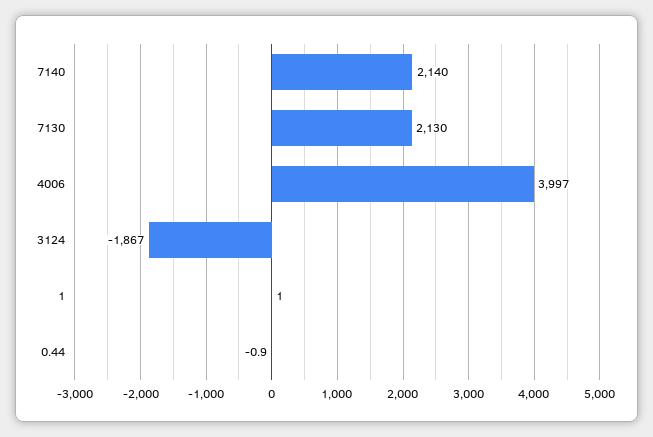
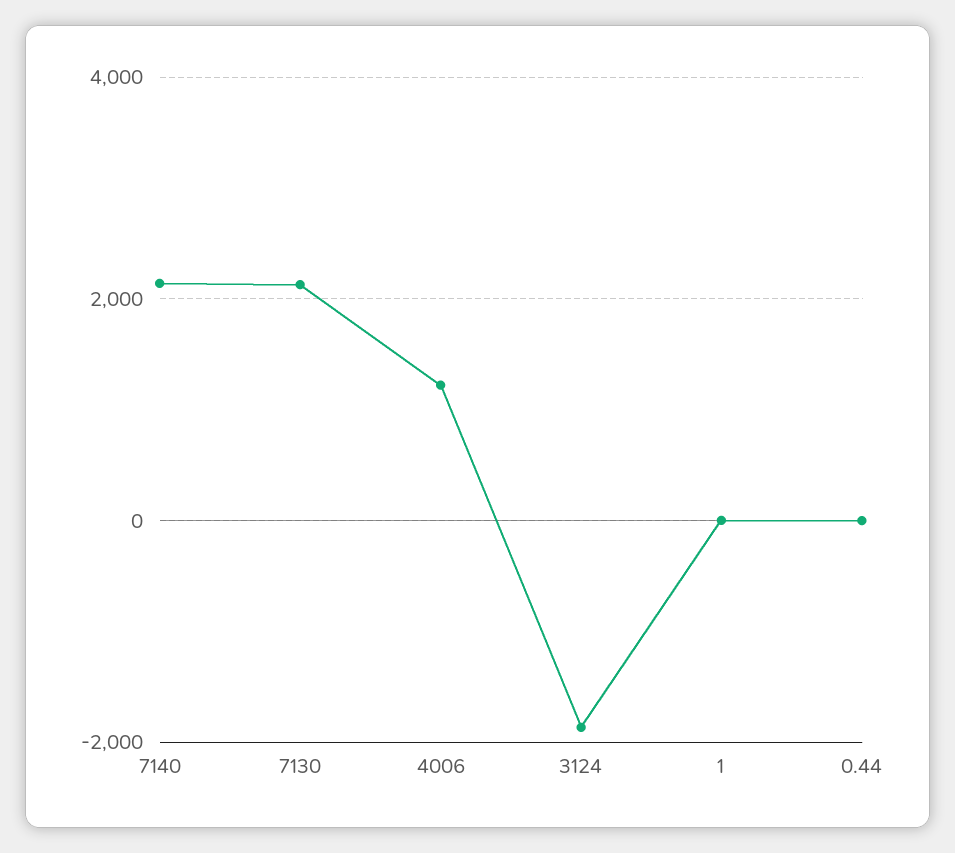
4006: 3997 -> 1200

